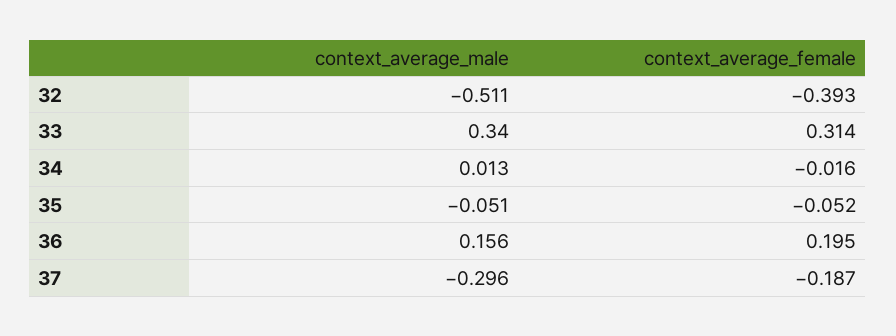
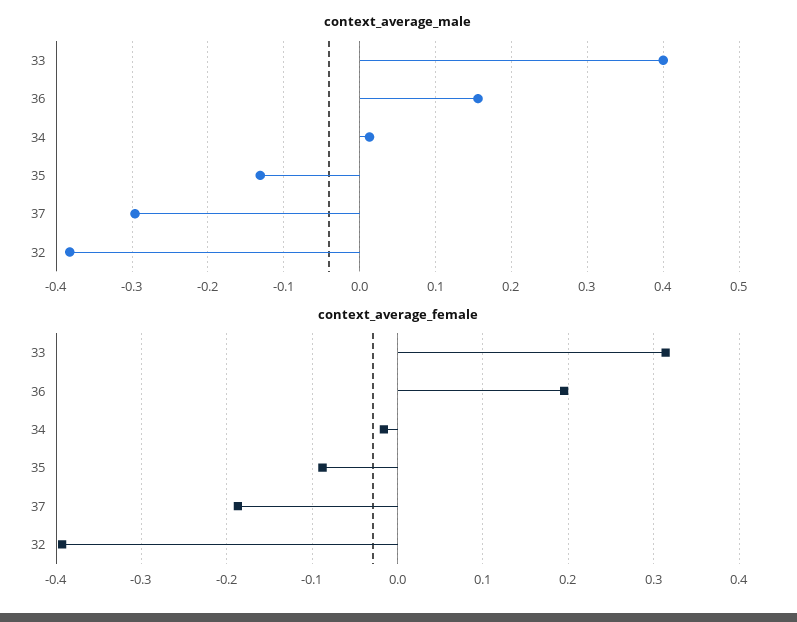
context_average_male, 32: -0.511 -> -0.38
context_average_male, 33: 0.34 -> 0.4
context_average_male, 35: -0.051 -> -0.13
context_average_female, 35: -0.052 -> -0.09

